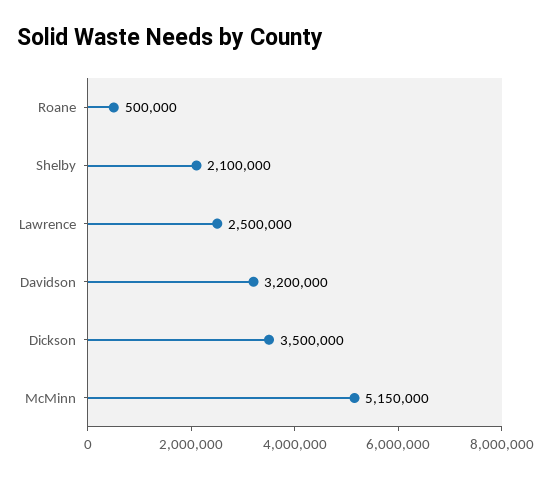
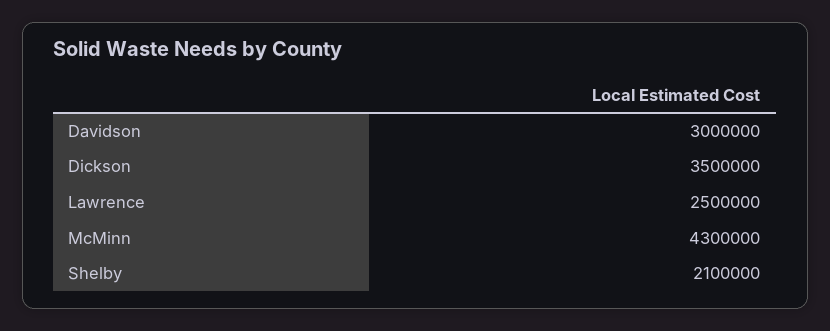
Roane: 500000 -> none
Davidson: 3200000 -> 3000000
McMinn: 5150000 -> 4300000

